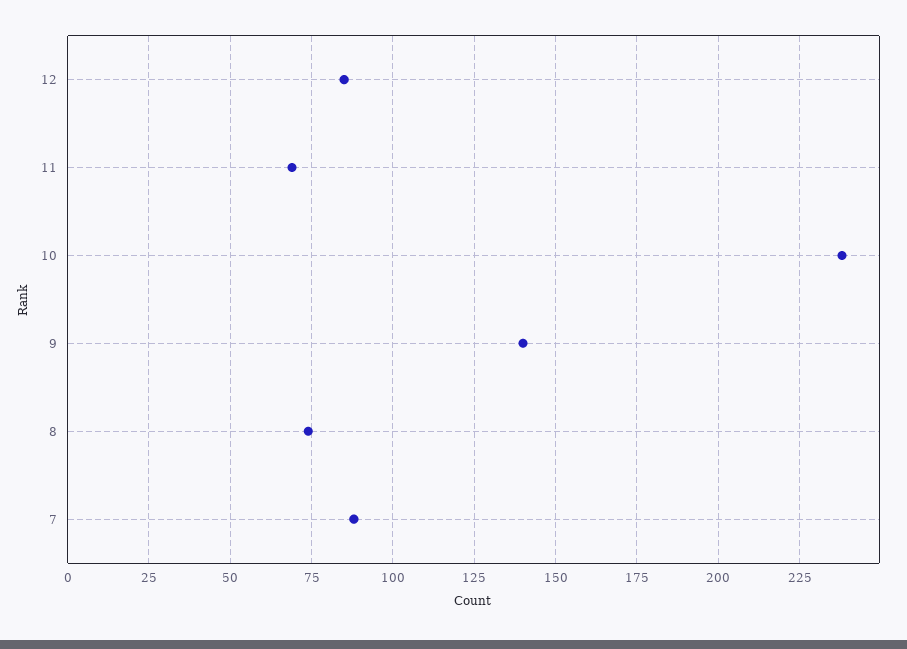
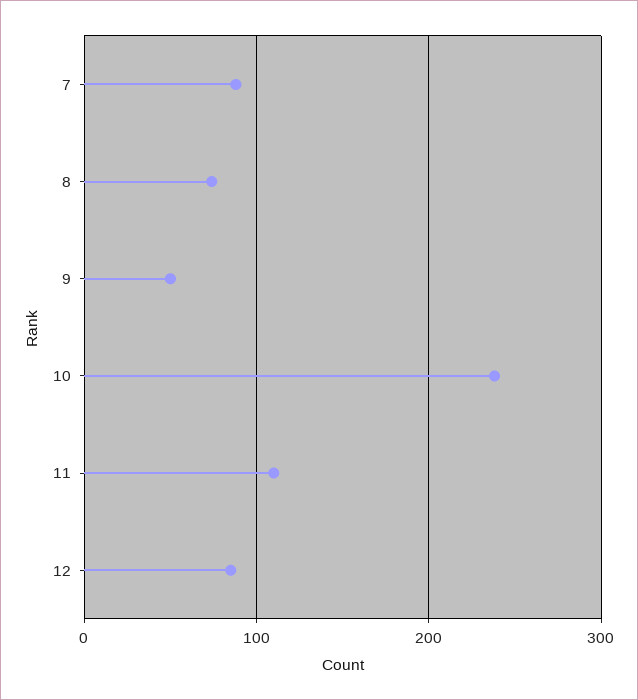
11: 70 -> 110
9: 140 -> 50

